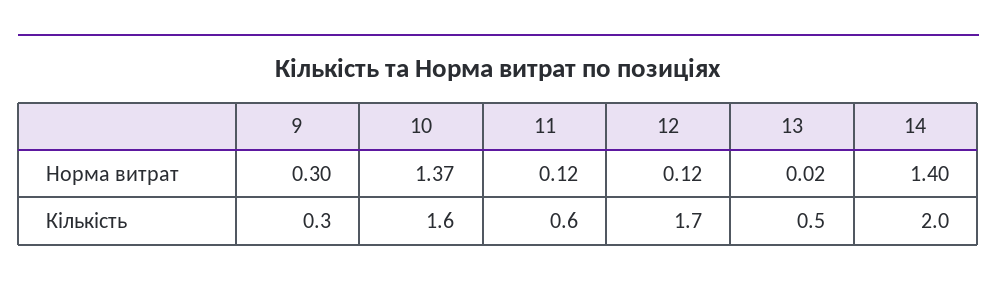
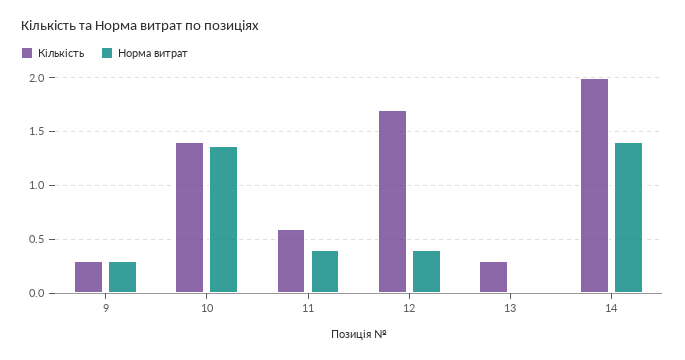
Норма витрат, 11: 0.12 -> 0.4
Норма витрат, 12: 0.12 -> 0.4
Кількість, 10: 1.6 -> 1.4
Кількість, 13: 0.5 -> 0.3

